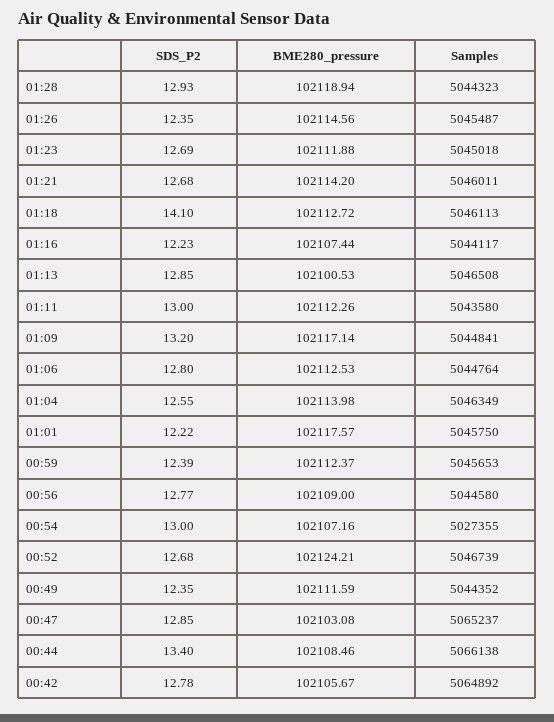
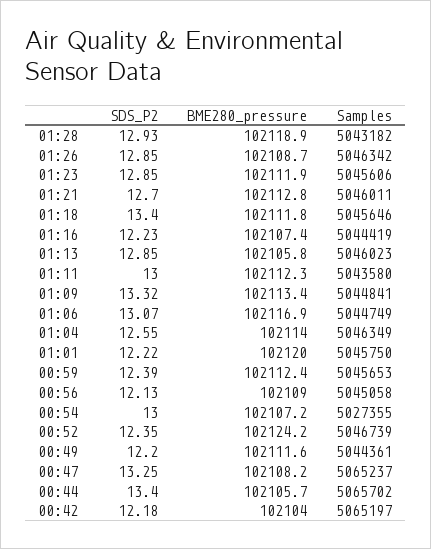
Samples, 01:28: 5044323 -> 5043182
SDS_P2, 01:26: 12.35 -> 12.85
BME280_pressure, 01:26: 102114.56 -> 102108.7
Samples, 01:26: 5045487 -> 5046342
SDS_P2, 01:23: 12.69 -> 12.85
Samples, 01:23: 5045018 -> 5045606
SDS_P2, 01:21: 12.68 -> 12.7
BME280_pressure, 01:21: 102114.2 -> 102112.8
SDS_P2, 01:18: 14.1 -> 13.4
BME280_pressure, 01:18: 102112.72 -> 102111.8
Samples, 01:18: 5046113 -> 5045646
Samples, 01:16: 5044117 -> 5044419
BME280_pressure, 01:13: 102100.53 -> 102105.8
Samples, 01:13: 5046508 -> 5046023
SDS_P2, 01:09: 13.2 -> 13.32
BME280_pressure, 01:09: 102117.14 -> 102113.4
SDS_P2, 01:06: 12.8 -> 13.07
BME280_pressure, 01:06: 102112.53 -> 102116.9
Samples, 01:06: 5044764 -> 5044749
BME280_pressure, 01:01: 102117.57 -> 102120
SDS_P2, 00:56: 12.77 -> 12.13
Samples, 00:56: 5044580 -> 5045058
SDS_P2, 00:52: 12.68 -> 12.35
SDS_P2, 00:49: 12.35 -> 12.2
Samples, 00:49: 5044352 -> 5044361
SDS_P2, 00:47: 12.85 -> 13.25
BME280_pressure, 00:47: 102103.08 -> 102108.2
BME280_pressure, 00:44: 102108.46 -> 102105.7
Samples, 00:44: 5066138 -> 5065702
SDS_P2, 00:42: 12.78 -> 12.18
BME280_pressure, 00:42: 102105.67 -> 102104
Samples, 00:42: 5064892 -> 5065197

